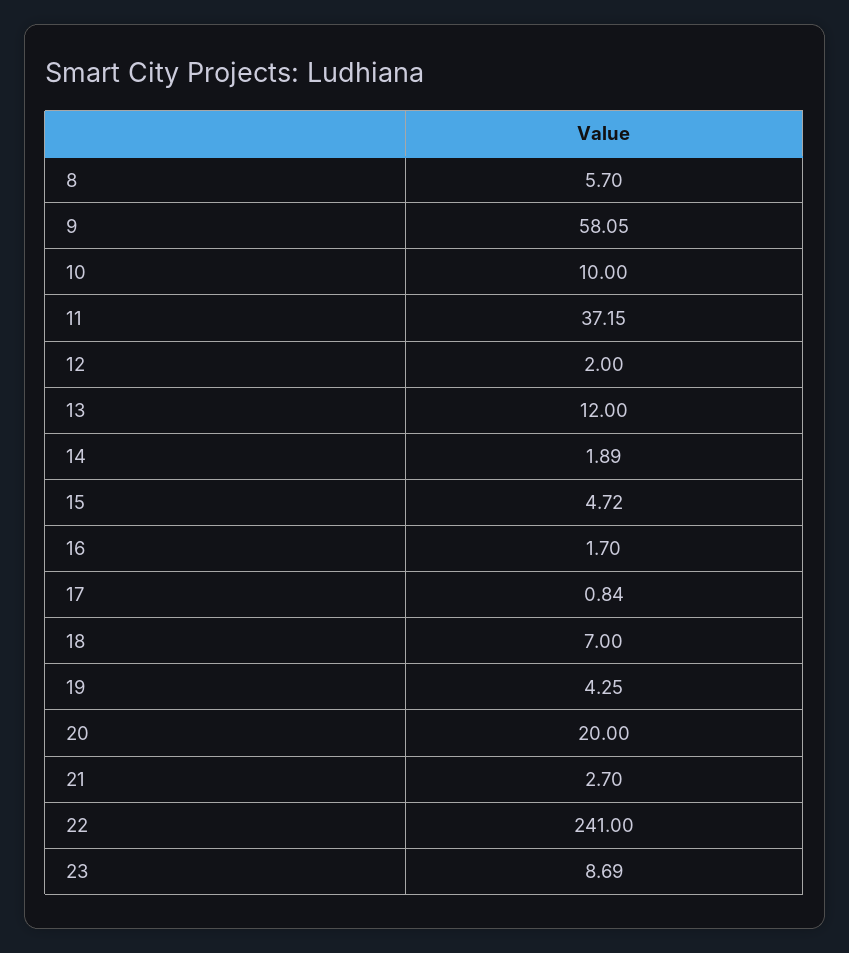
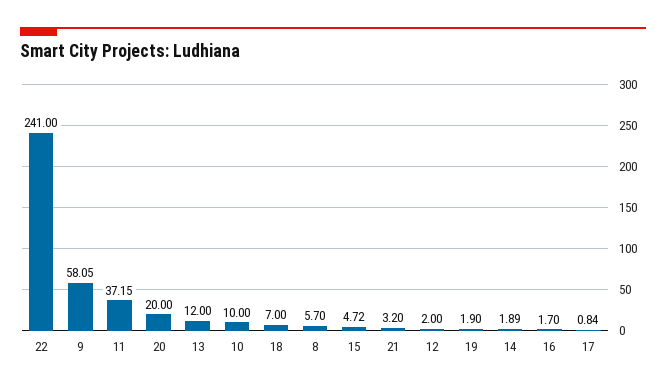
19: 4.25 -> 1.9
21: 2.7 -> 3.2
23: 8.69 -> none

